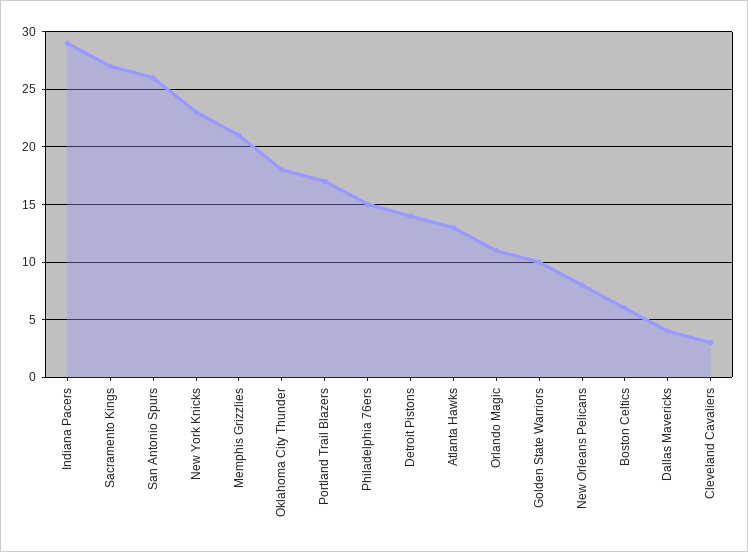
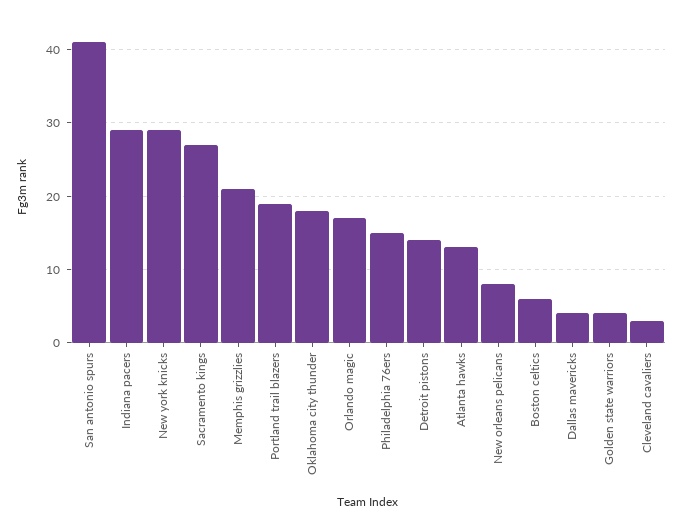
San Antonio Spurs: 26 -> 41
New York Knicks: 23 -> 29
Portland Trail Blazers: 17 -> 19
Orlando Magic: 11 -> 17
Golden State Warriors: 10 -> 4

